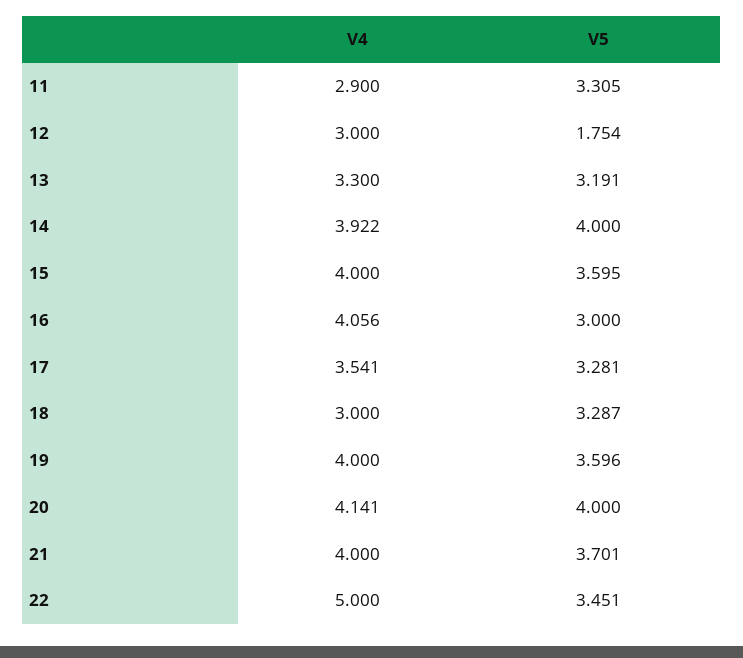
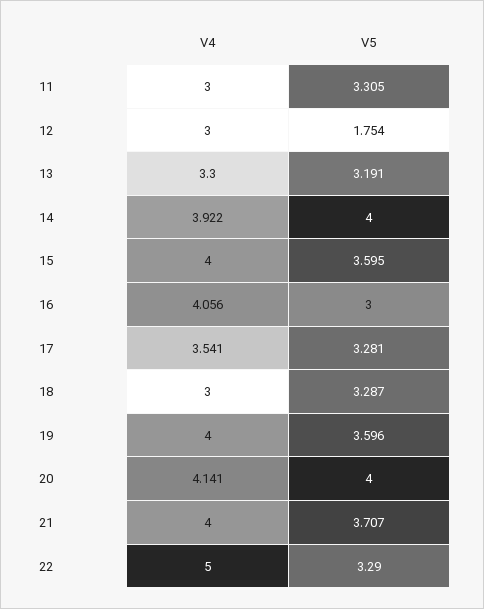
V4, 11: 2.9 -> 3
V5, 21: 3.701 -> 3.707
V5, 22: 3.451 -> 3.29

